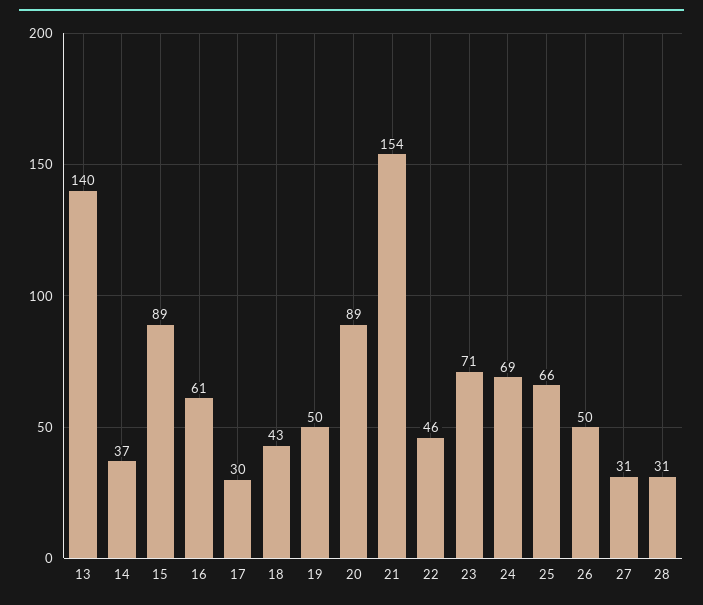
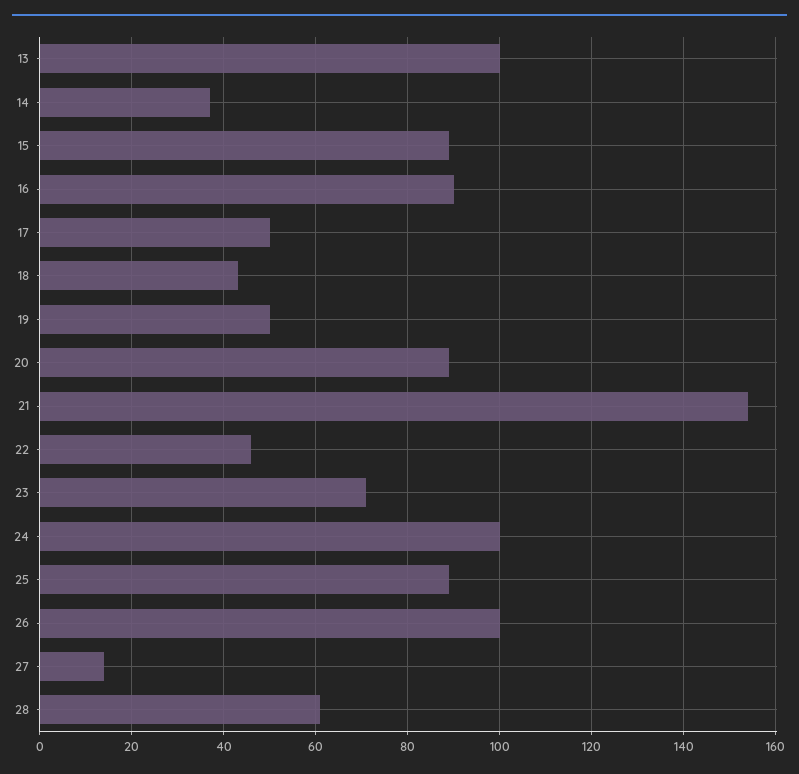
13: 140 -> 100
16: 61 -> 90
17: 30 -> 50
24: 69 -> 100
25: 66 -> 90
26: 50 -> 100
27: 31 -> 15
28: 31 -> 60

